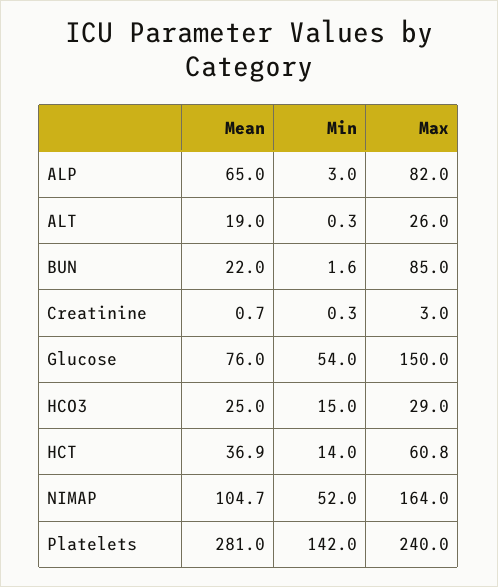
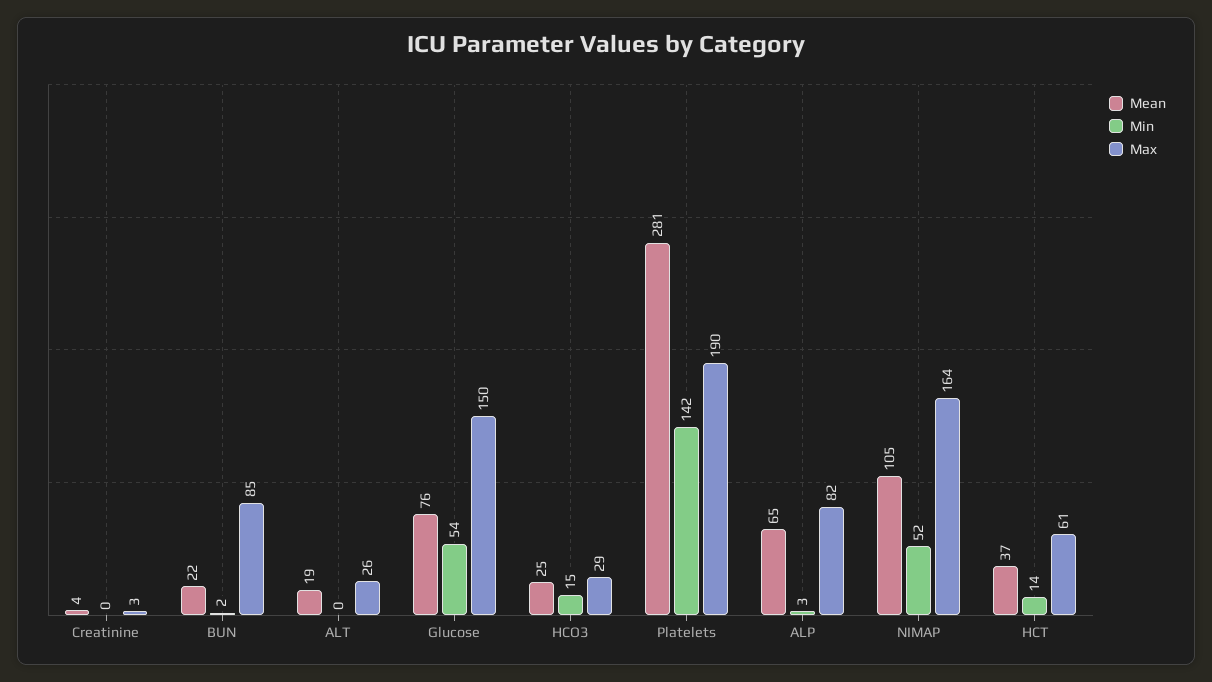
Mean, Creatinine: 0.7 -> 4
Max, Platelets: 240 -> 190

